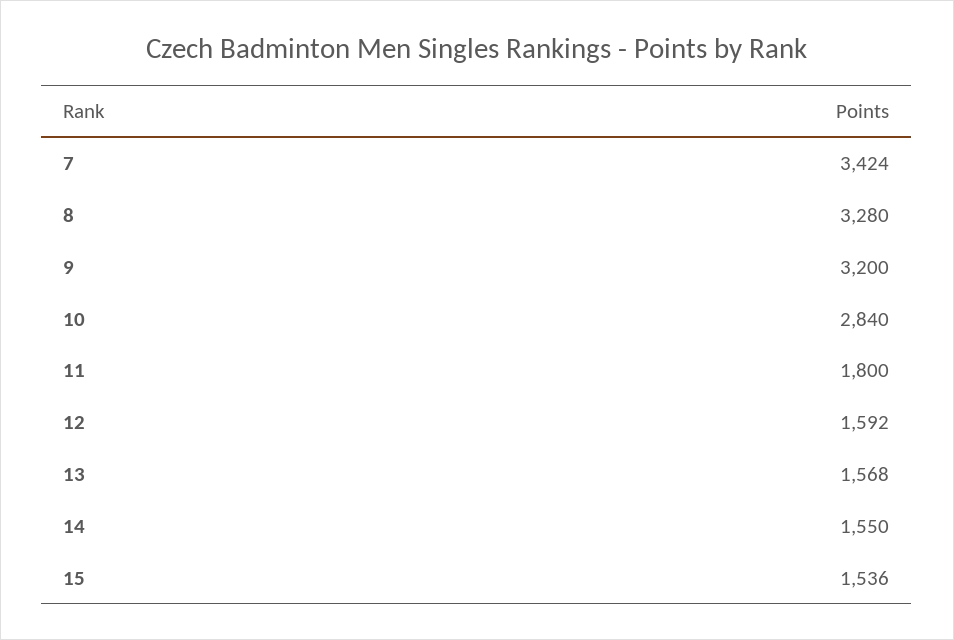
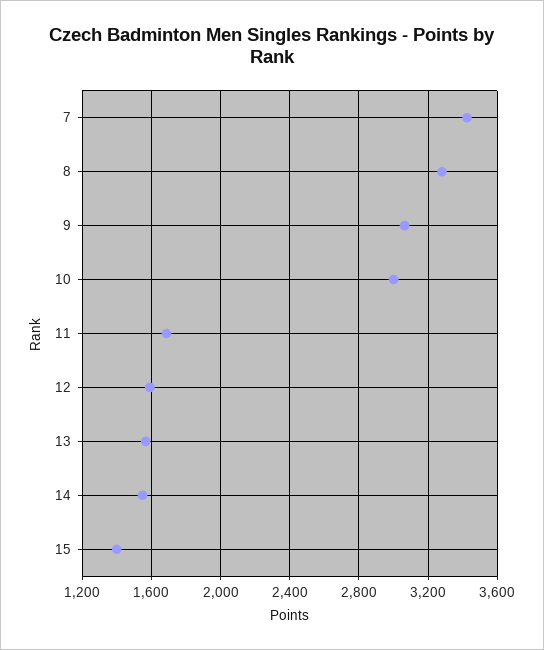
9: 3200 -> 3050
10: 2840 -> 3000
11: 1800 -> 1700
15: 1536 -> 1400

